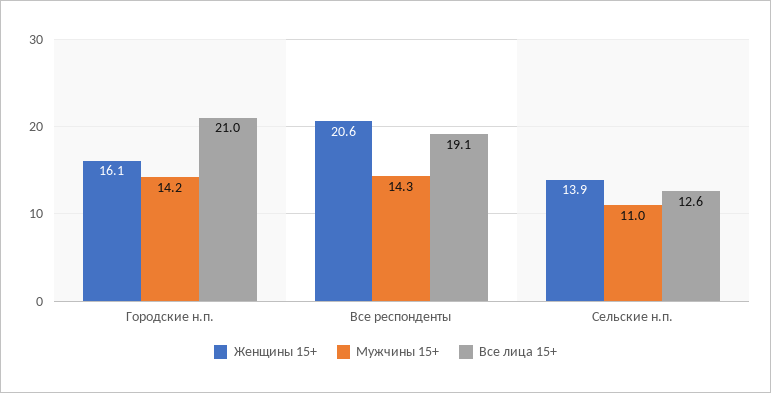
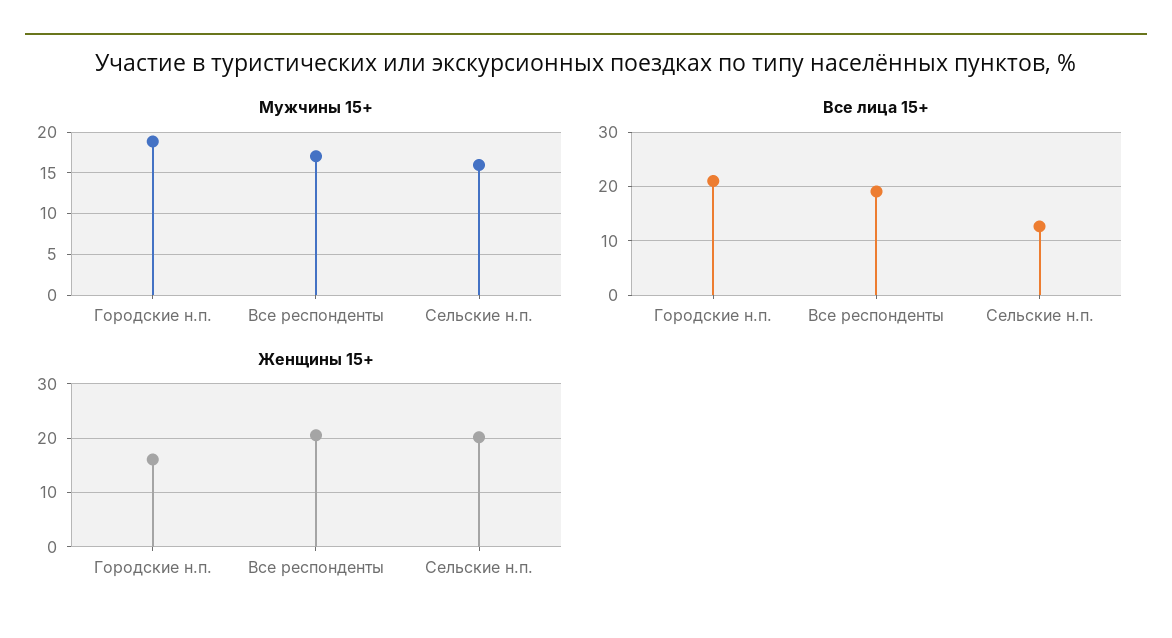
Мужчины 15+, Городские н.п.: 14.2 -> 19
Мужчины 15+, Все респонденты: 14.3 -> 17
Женщины 15+, Сельские н.п.: 13.9 -> 20
Мужчины 15+, Сельские н.п.: 11 -> 16

